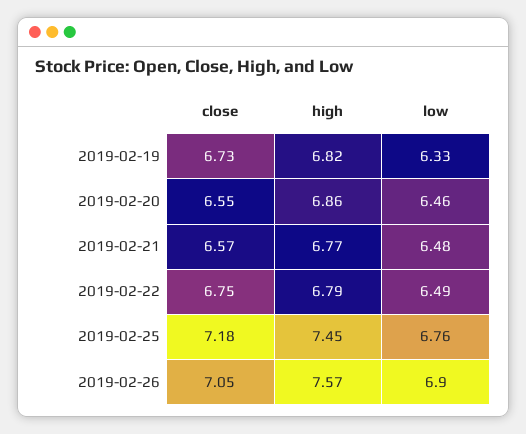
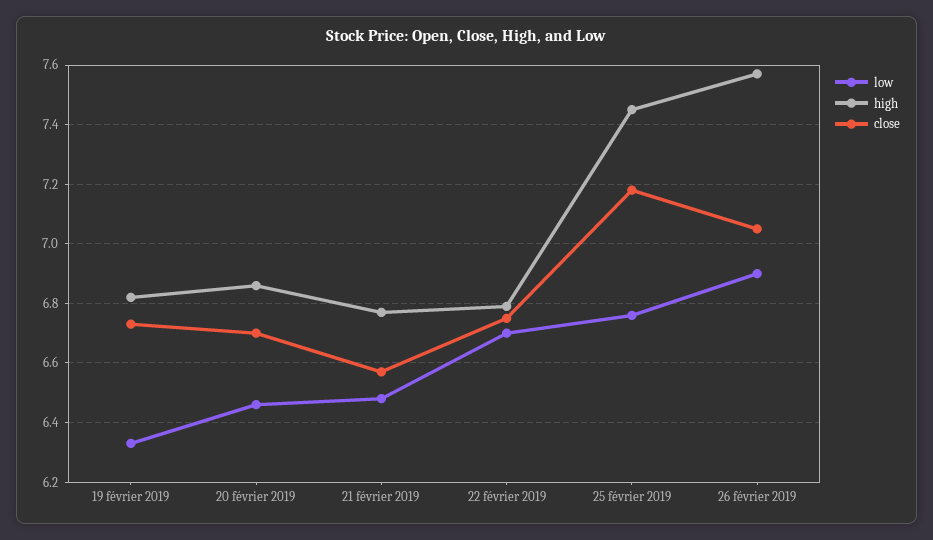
close, 2019-02-20: 6.55 -> 6.7
low, 2019-02-22: 6.49 -> 6.7

